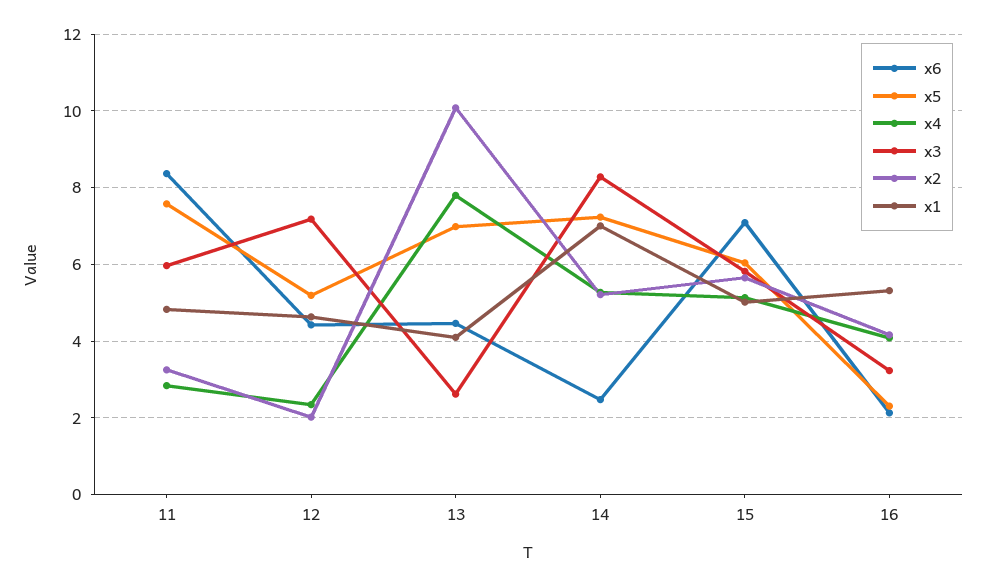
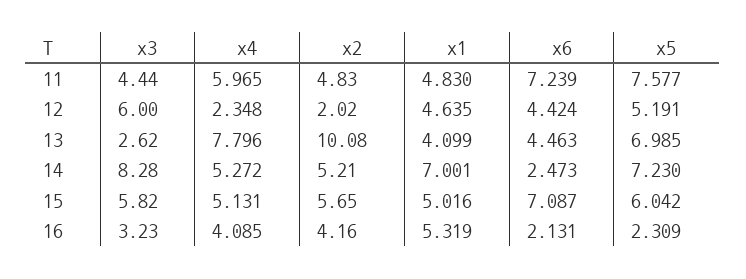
x6, 11: 8.4 -> 7.239
x4, 11: 2.8 -> 5.965
x3, 11: 6 -> 4.44
x2, 11: 3.2 -> 4.83
x3, 12: 7.2 -> 6

